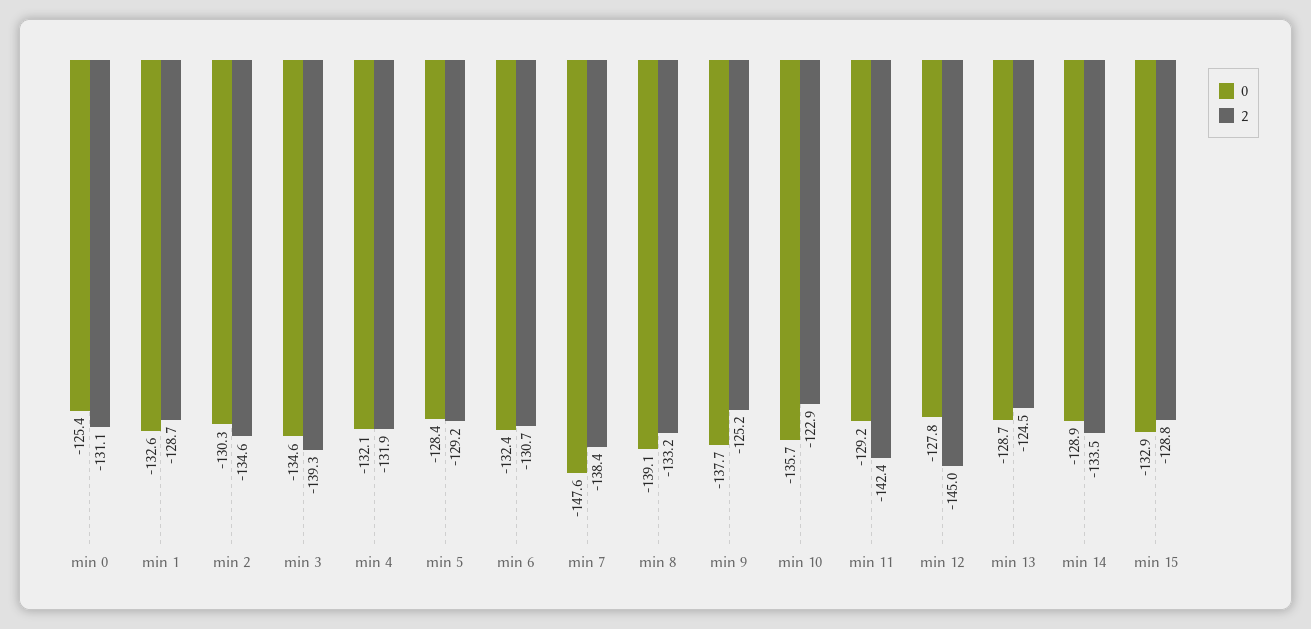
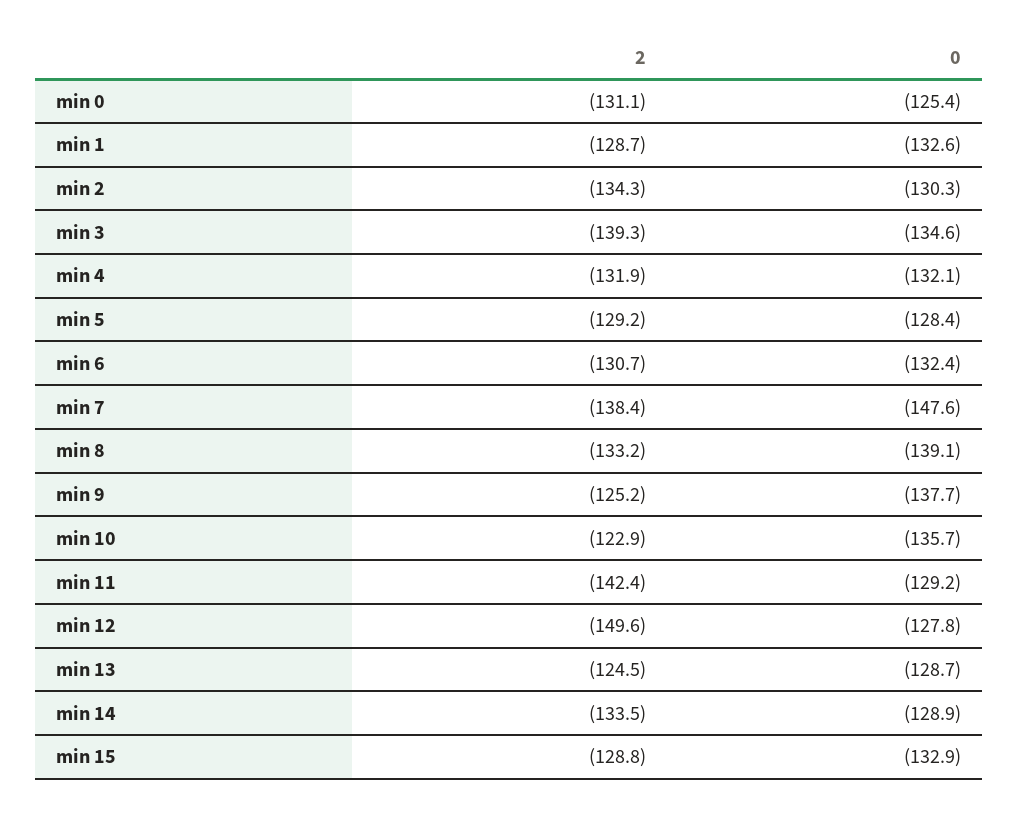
2, min 2: -134.6 -> -134.3
2, min 12: -145 -> -149.6

